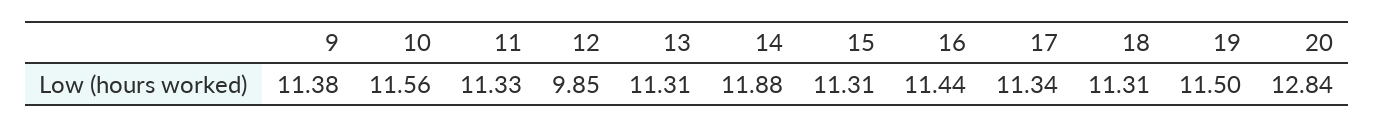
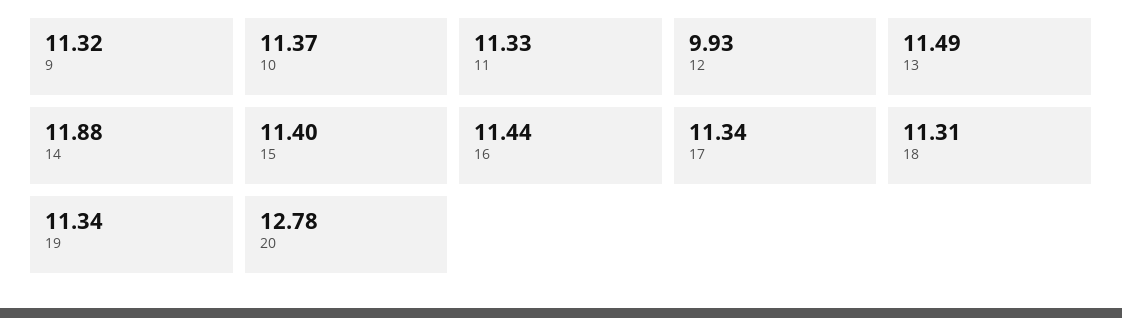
9: 11.38 -> 11.32
10: 11.56 -> 11.37
12: 9.85 -> 9.93
13: 11.31 -> 11.49
15: 11.31 -> 11.4
19: 11.5 -> 11.34
20: 12.84 -> 12.78

